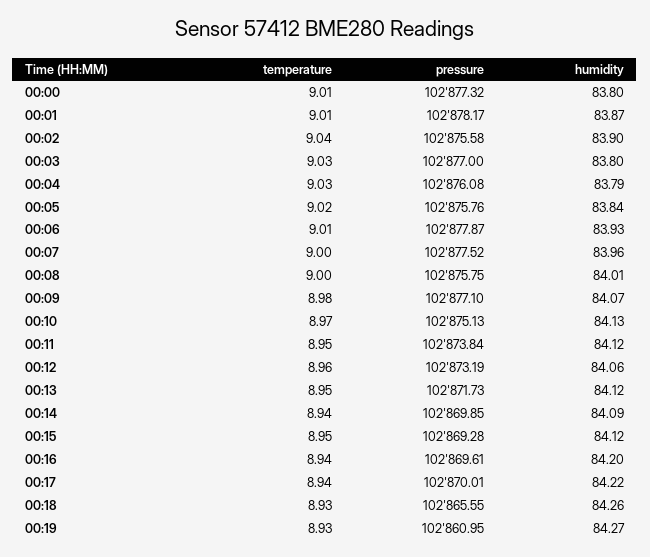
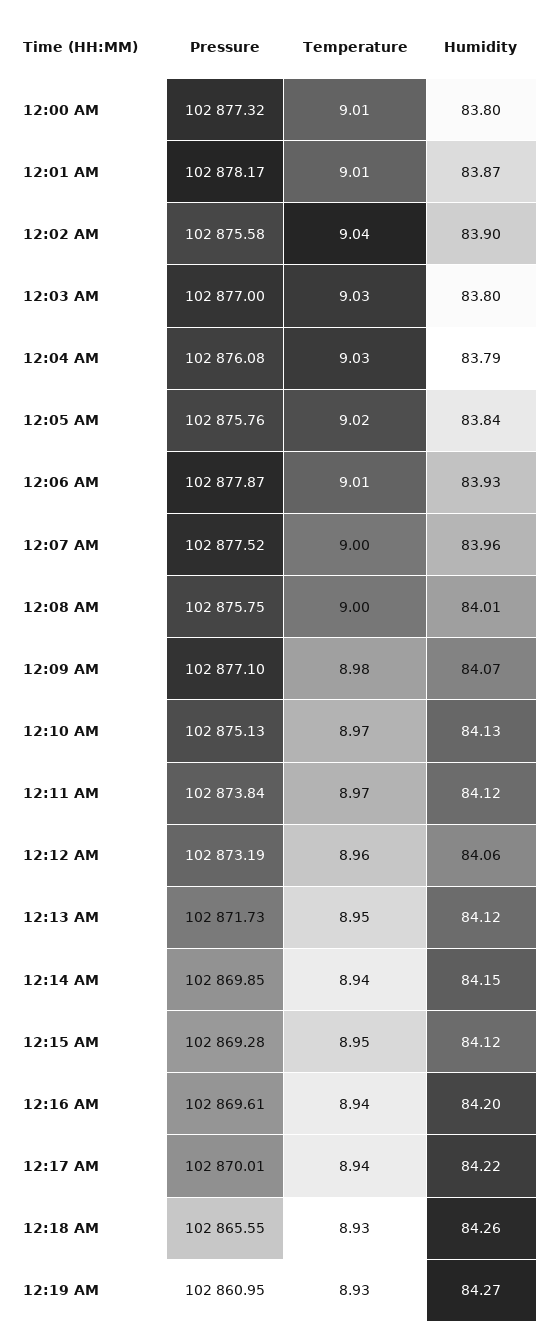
temperature, 00:11: 8.95 -> 8.97
humidity, 00:14: 84.09 -> 84.15

